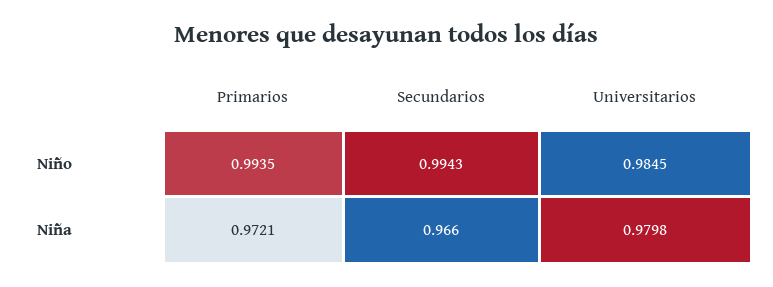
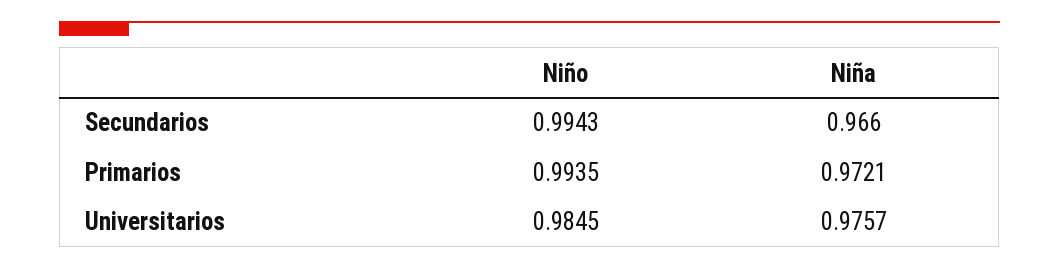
Universitarios, Niña: 0.9798 -> 0.9757

